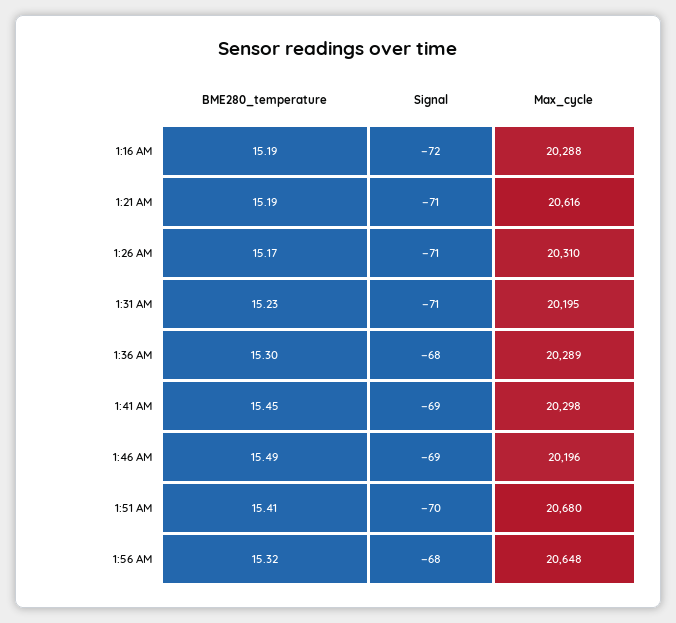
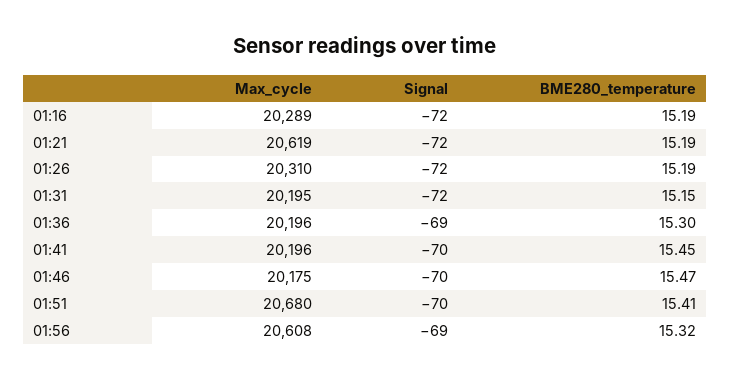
Max_cycle, 1:16 AM: 20288 -> 20289
Signal, 1:21 AM: -71 -> -72
Max_cycle, 1:21 AM: 20616 -> 20619
BME280_temperature, 1:26 AM: 15.17 -> 15.19
Signal, 1:26 AM: -71 -> -72
BME280_temperature, 1:31 AM: 15.23 -> 15.15
Signal, 1:31 AM: -71 -> -72
Signal, 1:36 AM: -68 -> -69
Max_cycle, 1:36 AM: 20289 -> 20196
Signal, 1:41 AM: -69 -> -70
Max_cycle, 1:41 AM: 20298 -> 20196
BME280_temperature, 1:46 AM: 15.49 -> 15.47
Signal, 1:46 AM: -69 -> -70
Max_cycle, 1:46 AM: 20196 -> 20175
Signal, 1:56 AM: -68 -> -69
Max_cycle, 1:56 AM: 20648 -> 20608

